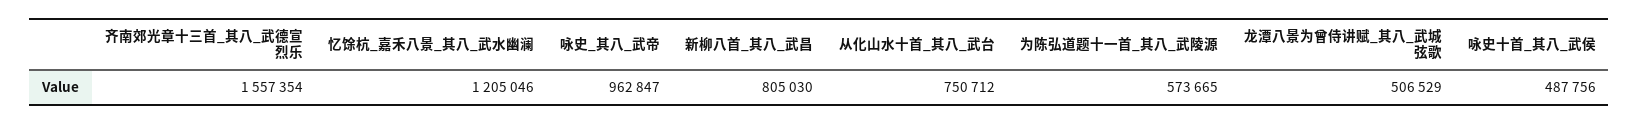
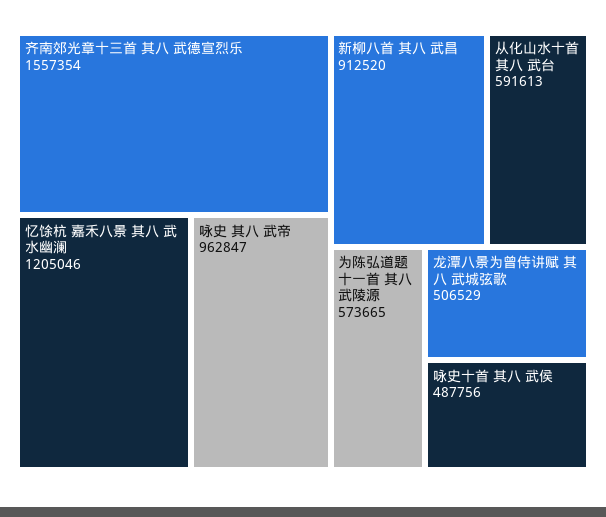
新柳八首_其八_武昌: 805030 -> 912520
从化山水十首_其八_武台: 750712 -> 591613

